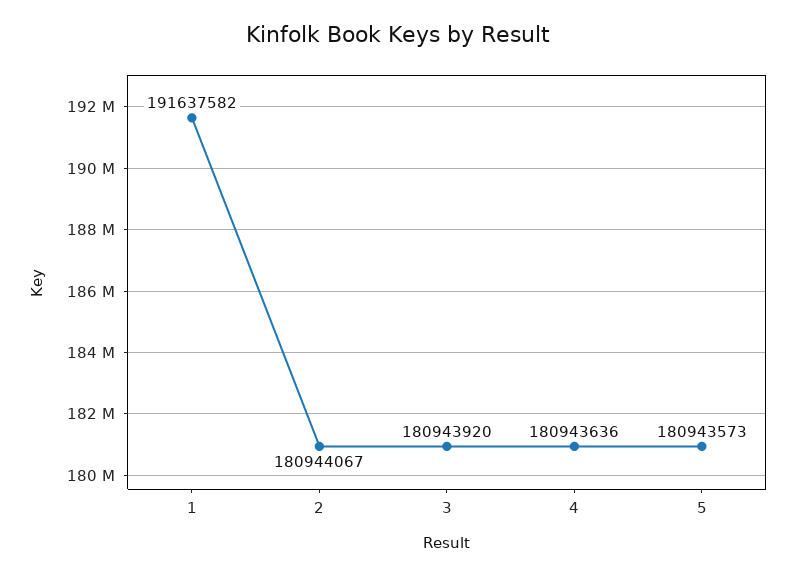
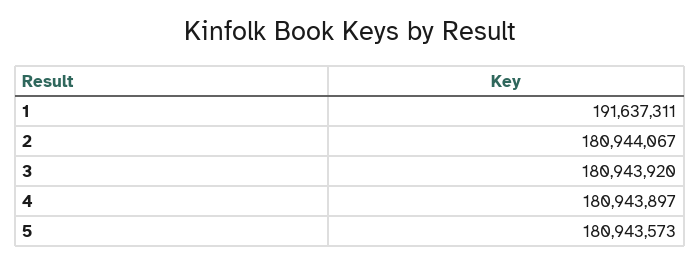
1: 191637582 -> 191637311
4: 180943636 -> 180943897

